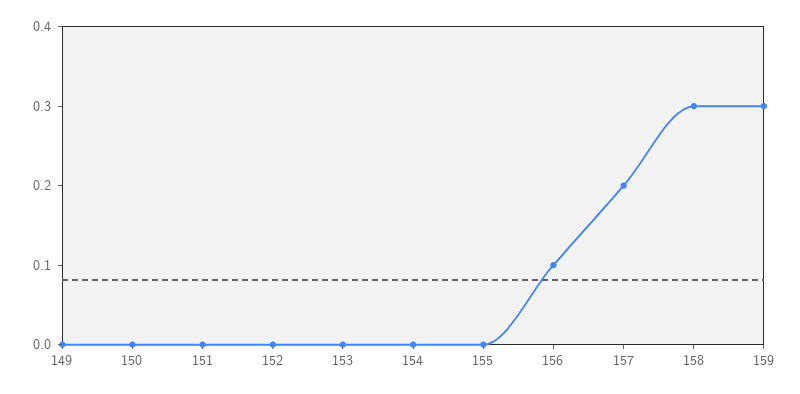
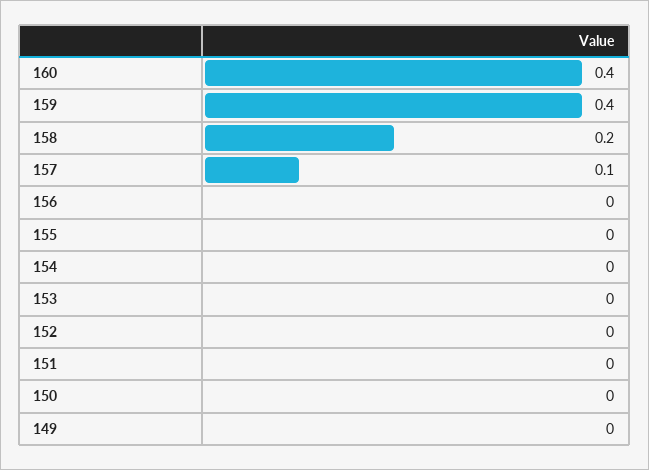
156: 0.1 -> 0
157: 0.2 -> 0.1
158: 0.3 -> 0.2
159: 0.3 -> 0.4
160: none -> 0.4

